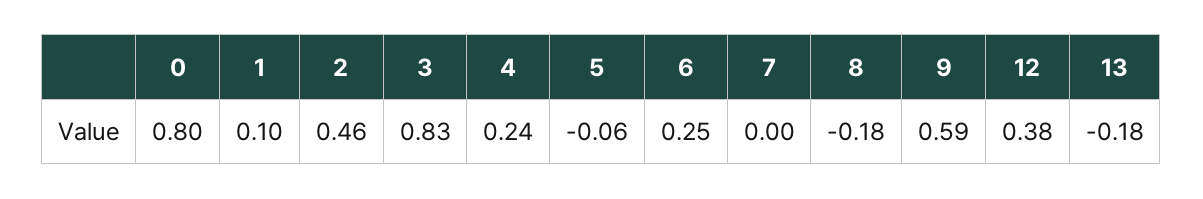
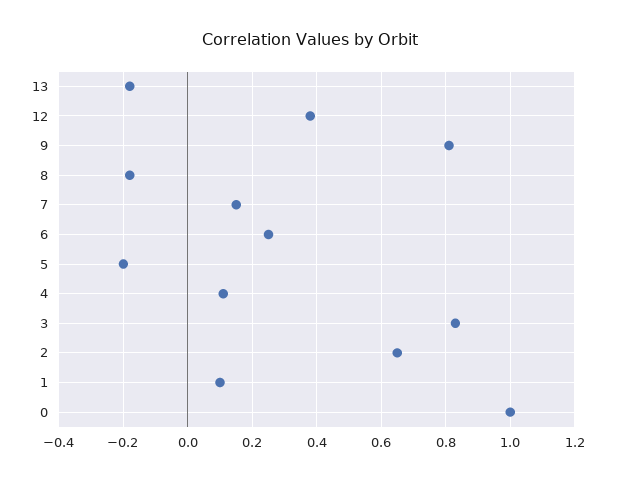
0: 0.8 -> 1
2: 0.46 -> 0.65
4: 0.24 -> 0.1
5: -0.06 -> -0.2
7: 0 -> 0.15
9: 0.59 -> 0.8

